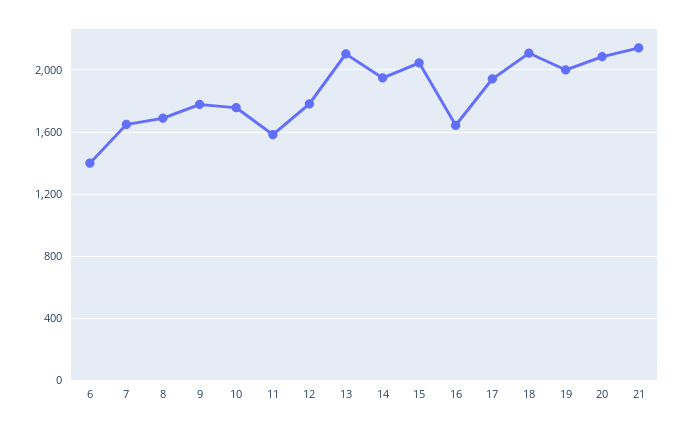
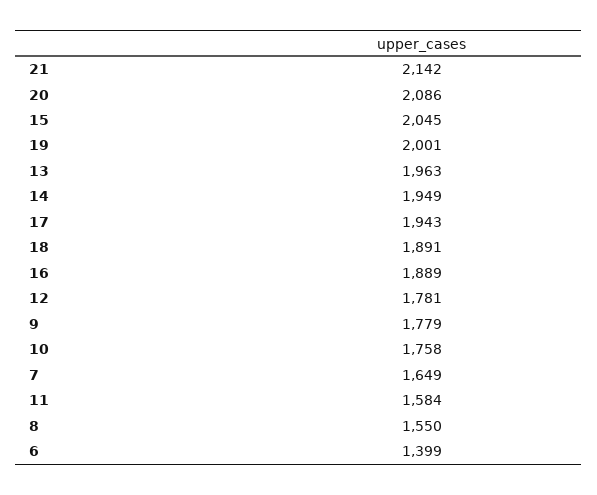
8: 1700 -> 1550
13: 2100 -> 1963
16: 1650 -> 1889
18: 2100 -> 1891

